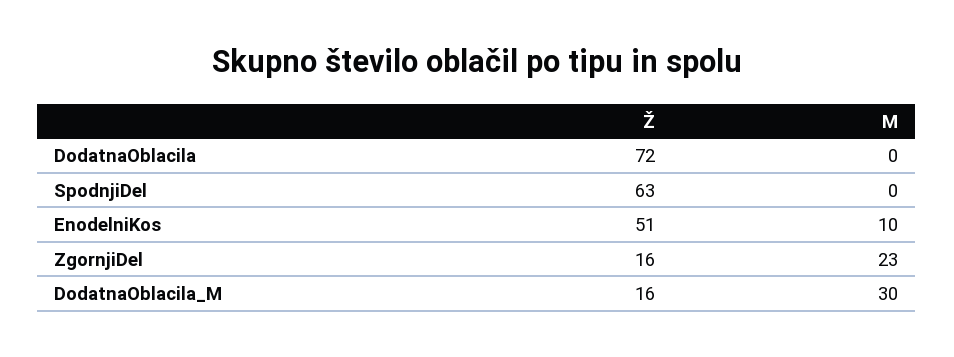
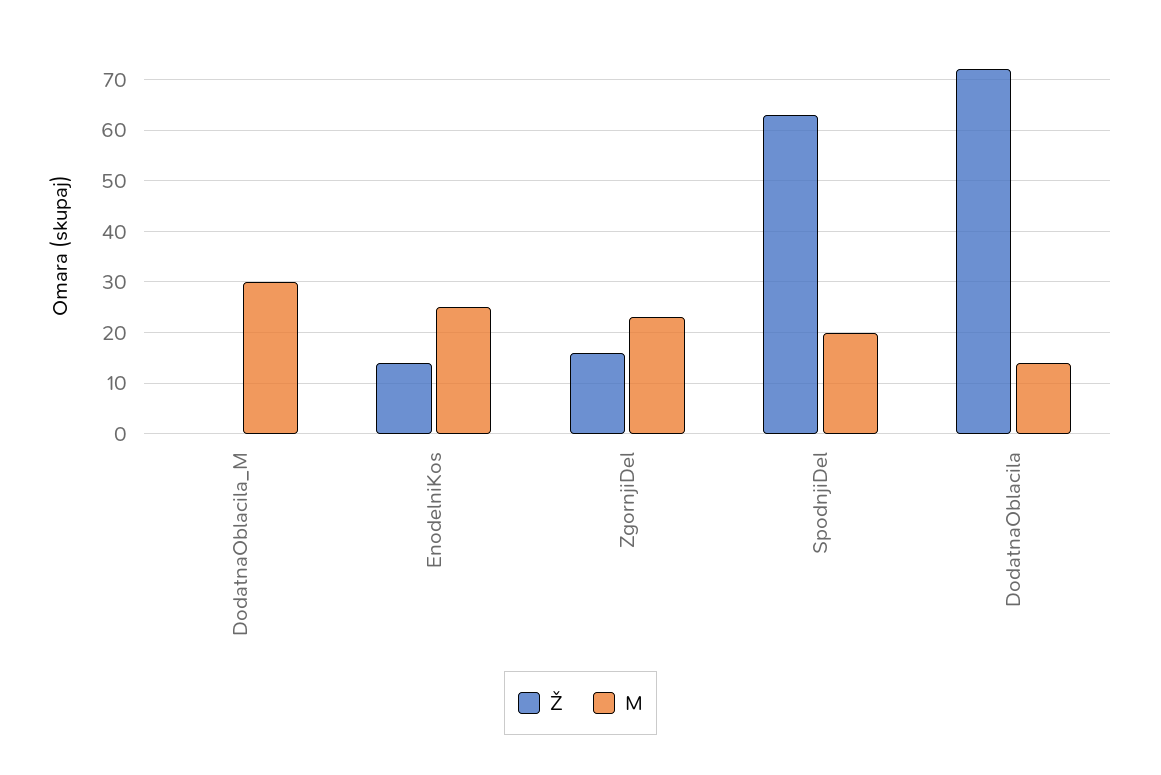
M, DodatnaOblacila: 0 -> 15
M, SpodnjiDel: 0 -> 20
Ž, EnodelniKos: 51 -> 15
M, EnodelniKos: 10 -> 25
Ž, DodatnaOblacila_M: 16 -> 0

